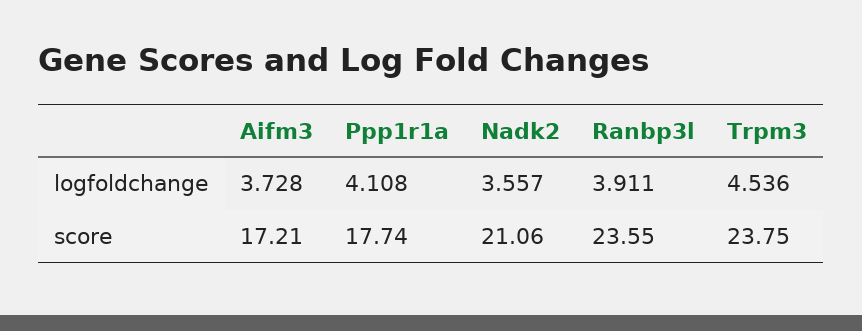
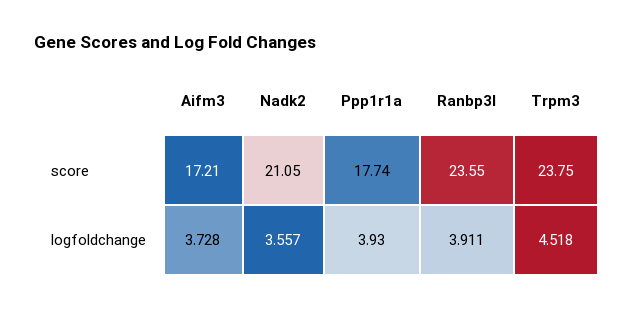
Ppp1r1a, logfoldchange: 4.108 -> 3.93
Trpm3, logfoldchange: 4.536 -> 4.518
Nadk2, score: 21.06 -> 21.05

